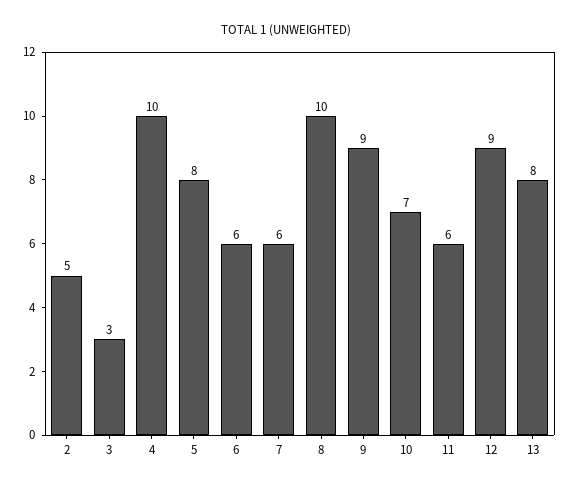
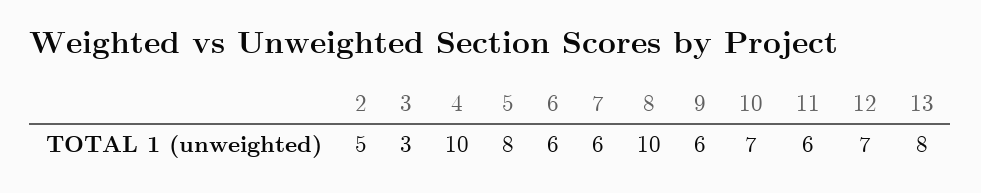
9: 9 -> 6
12: 9 -> 7

